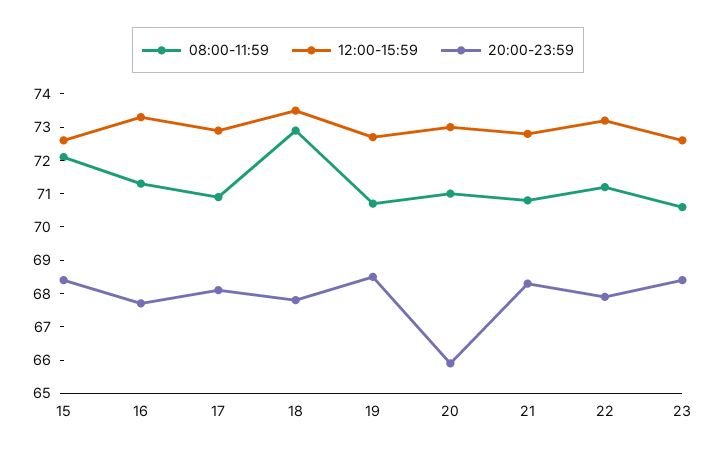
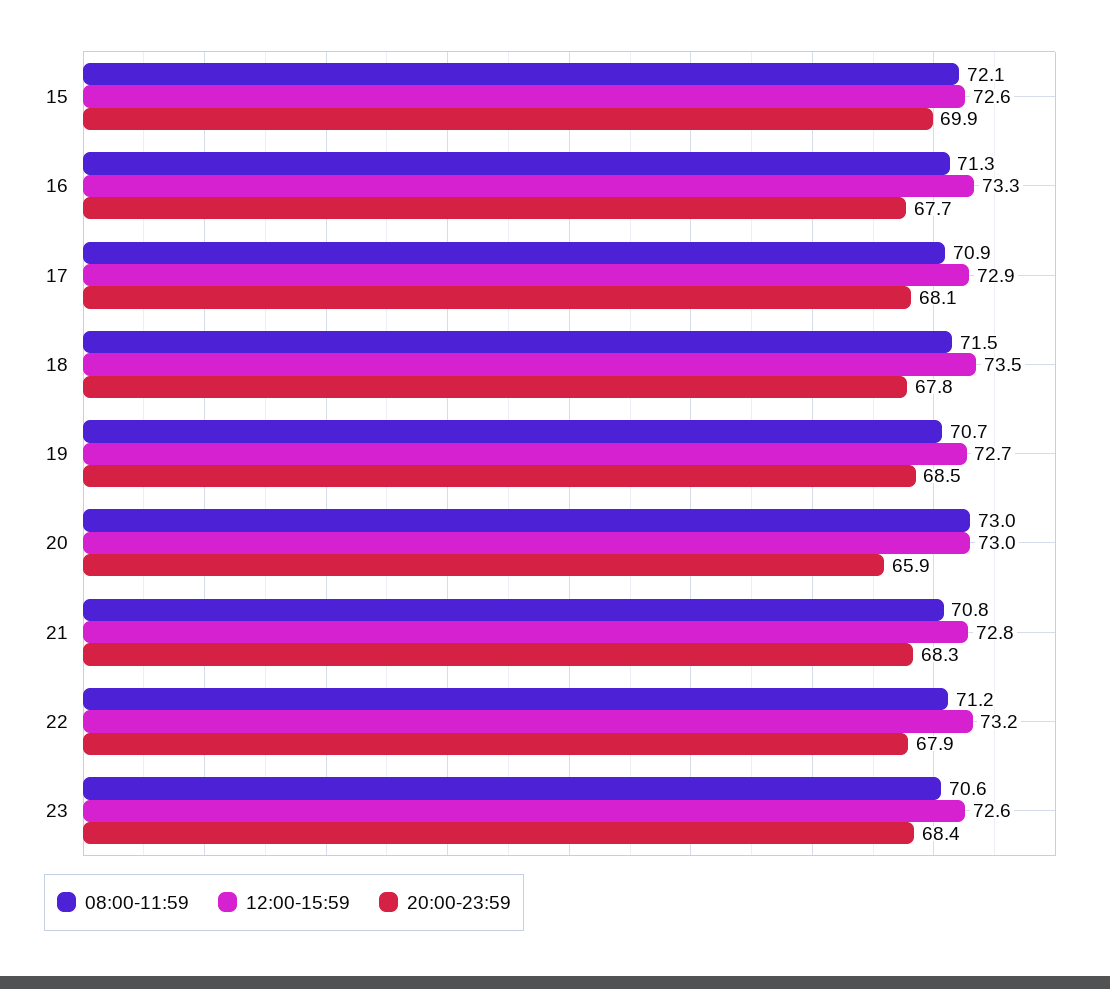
20:00-23:59, 15: 68.5 -> 69.9
08:00-11:59, 18: 73 -> 71.5
08:00-11:59, 20: 71 -> 73

